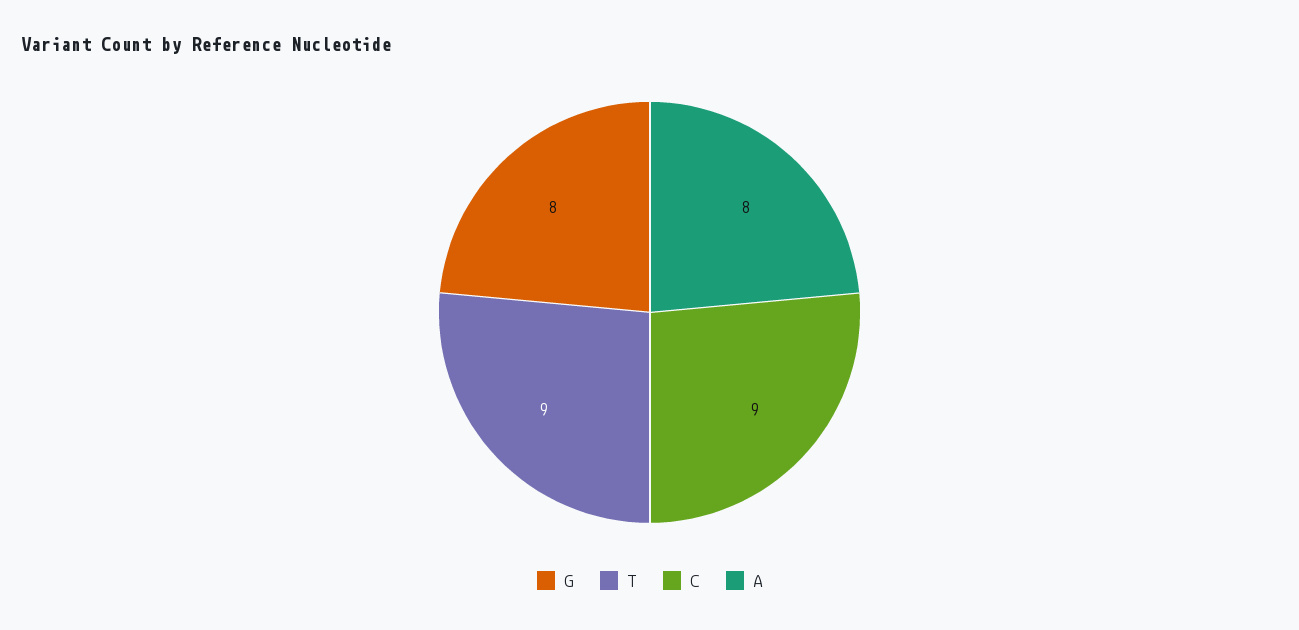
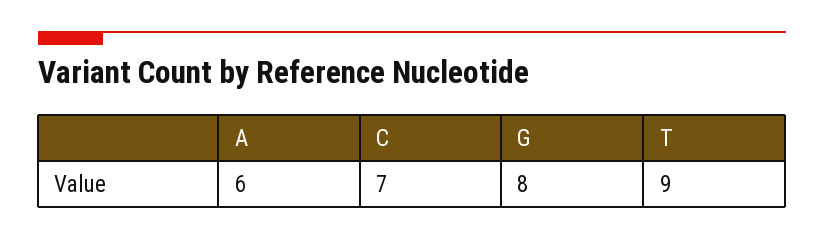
C: 9 -> 7
A: 8 -> 6

